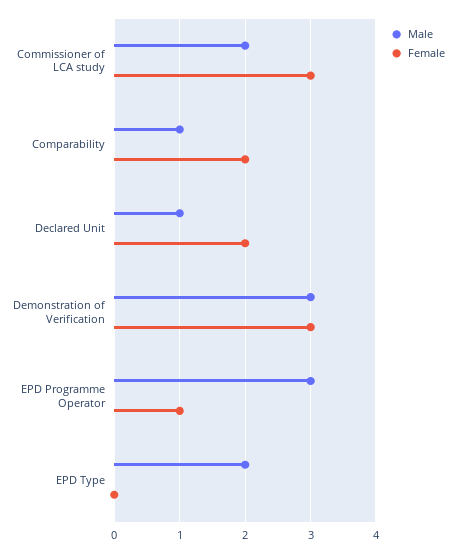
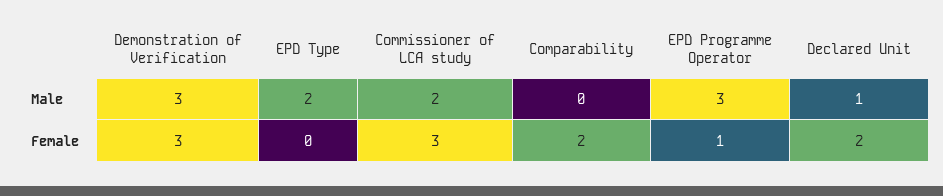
Male, Comparability: 1 -> 0

